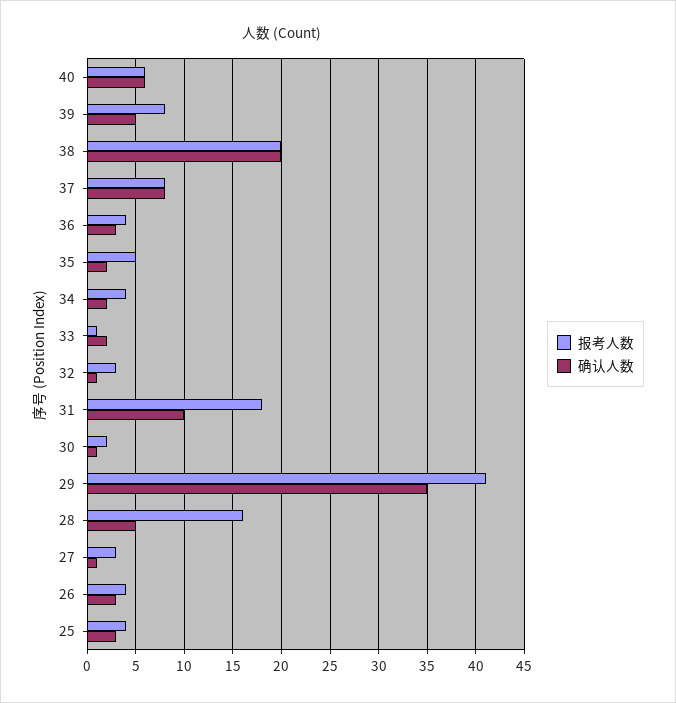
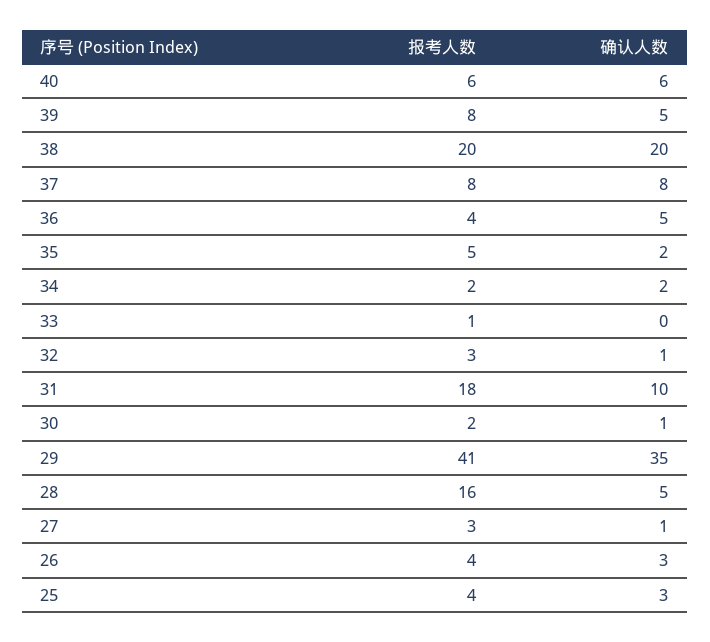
确认人数, 36: 3 -> 5
报考人数, 34: 4 -> 2
确认人数, 33: 2 -> 0

